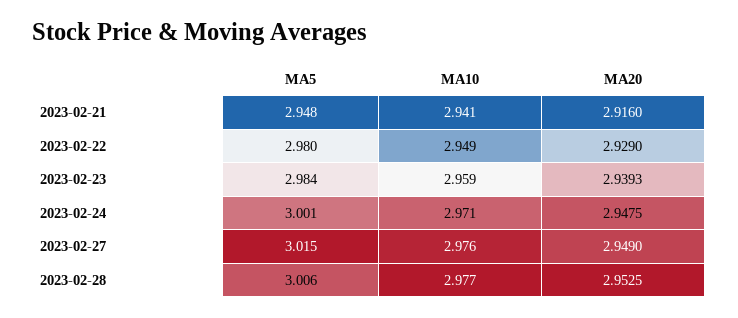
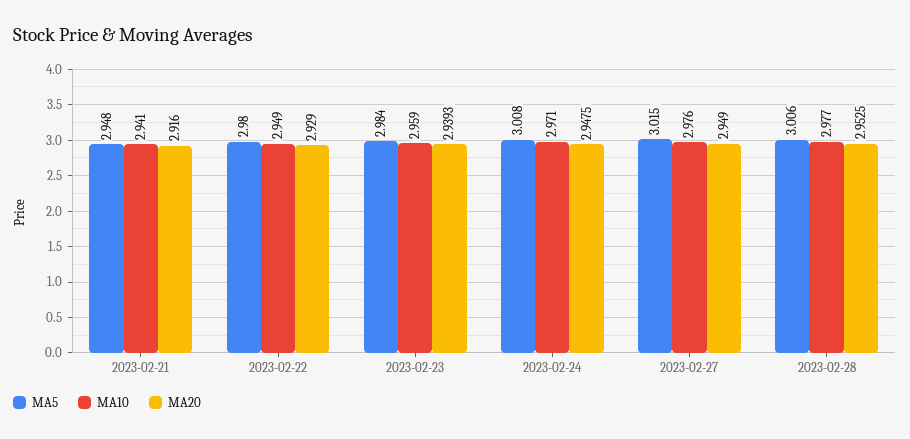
MA5, 2023-02-24: 3.001 -> 3.008

